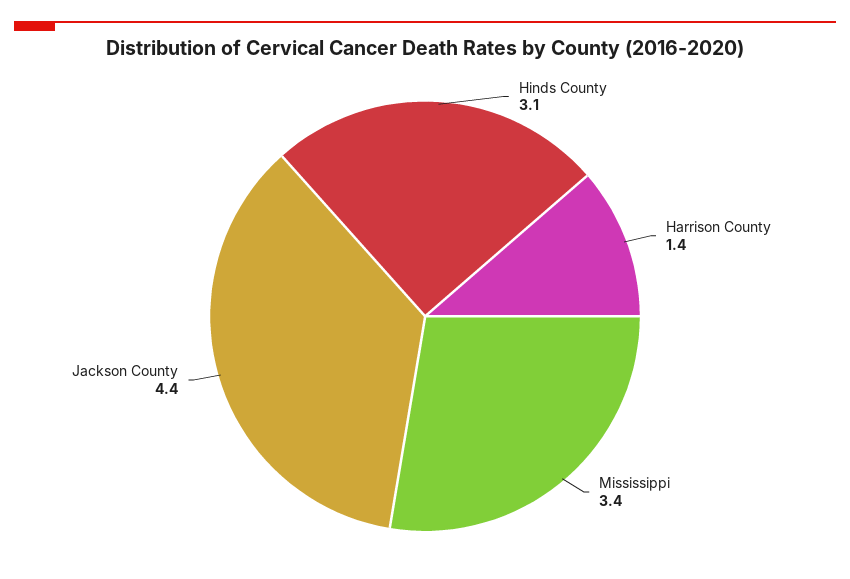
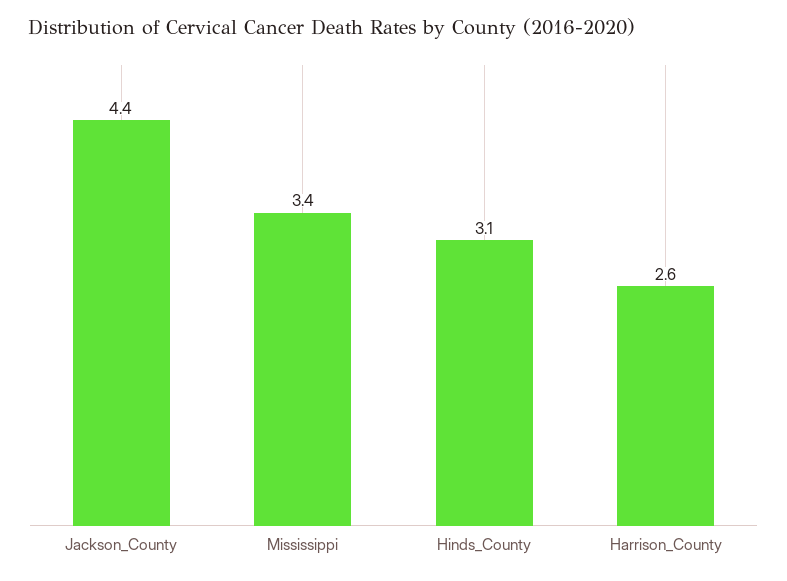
Harrison County: 1.4 -> 2.6

